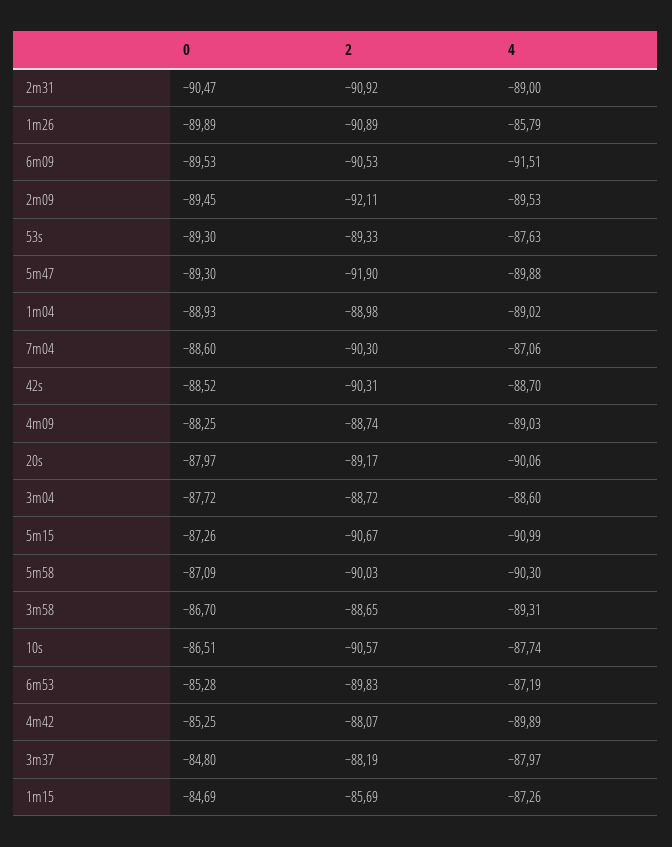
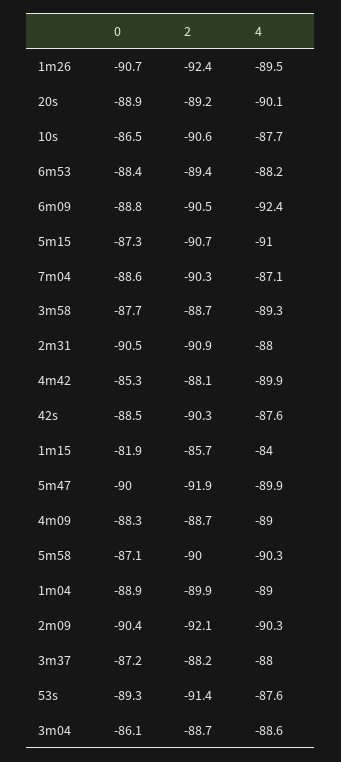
4, 2m31: -89 -> -88
0, 1m26: -89.89 -> -90.7
2, 1m26: -90.89 -> -92.4
4, 1m26: -85.79 -> -89.5
0, 6m09: -89.53 -> -88.8
4, 6m09: -91.51 -> -92.4
0, 2m09: -89.45 -> -90.4
4, 2m09: -89.53 -> -90.3
2, 53s: -89.33 -> -91.4
0, 5m47: -89.3 -> -90
2, 1m04: -88.98 -> -89.9
4, 42s: -88.7 -> -87.6
0, 20s: -87.97 -> -88.9
0, 3m04: -87.72 -> -86.1
0, 3m58: -86.7 -> -87.7
0, 6m53: -85.28 -> -88.4
2, 6m53: -89.83 -> -89.4
4, 6m53: -87.19 -> -88.2
0, 3m37: -84.8 -> -87.2
0, 1m15: -84.69 -> -81.9
4, 1m15: -87.26 -> -84

